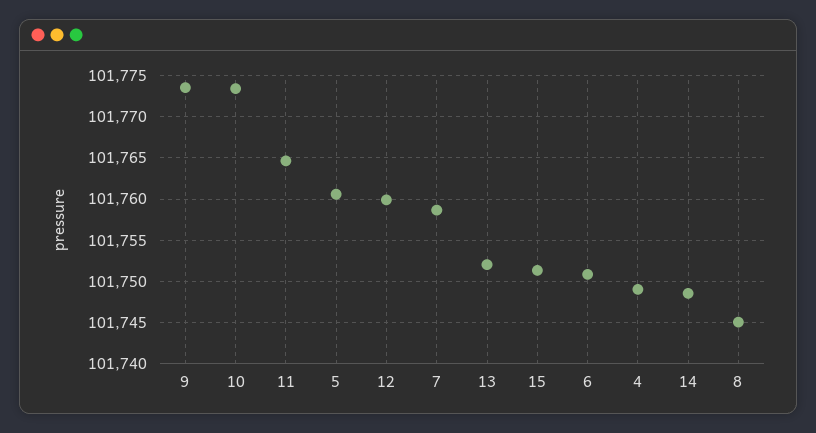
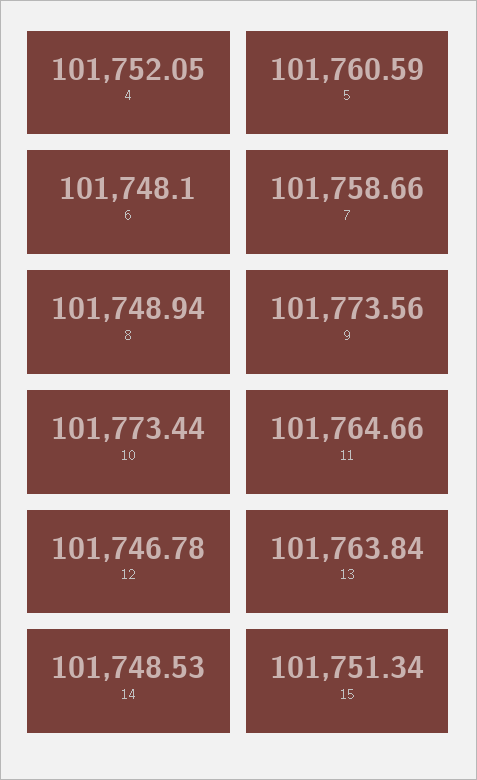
12: 101760 -> 101746.78
13: 101752 -> 101763.84
6: 101751 -> 101748.1
4: 101749 -> 101752.05
8: 101745 -> 101748.94

